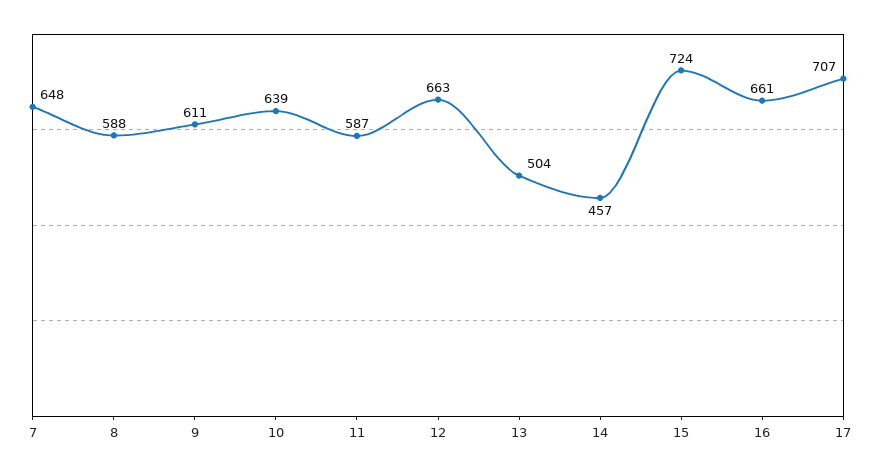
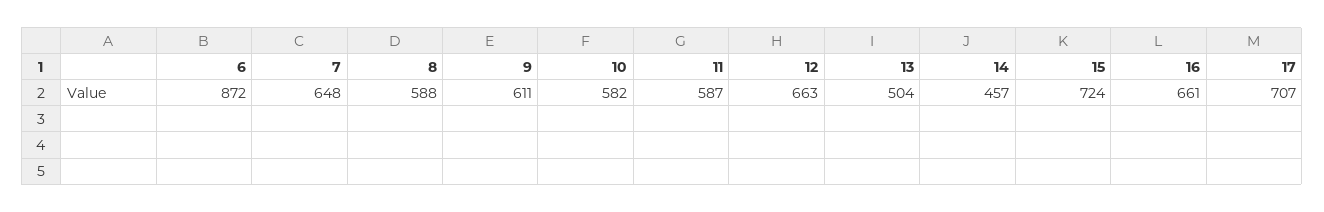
10: 639 -> 582
6: none -> 872

